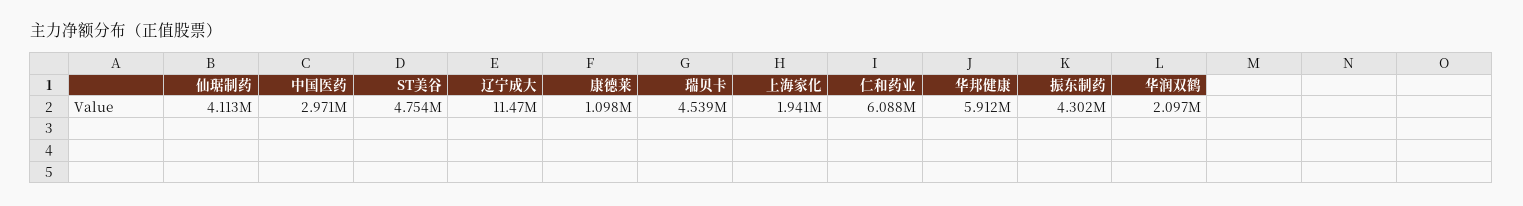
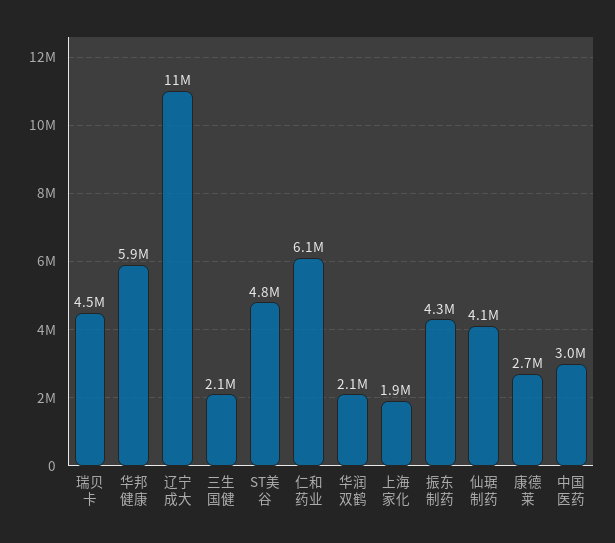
康德莱: 1098000 -> 2700000
三生国健: none -> 2100000

